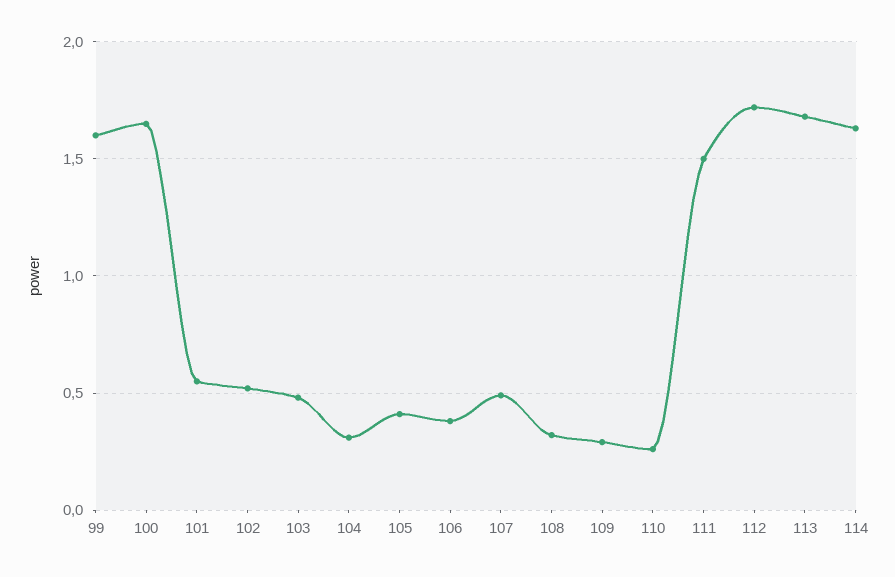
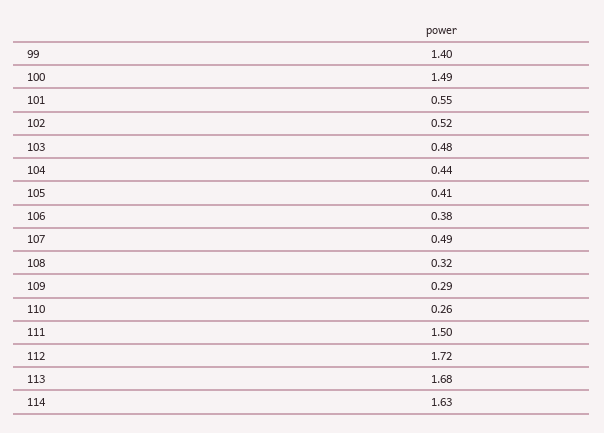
99: 1.6 -> 1.4
100: 1.65 -> 1.49
104: 0.3 -> 0.44

